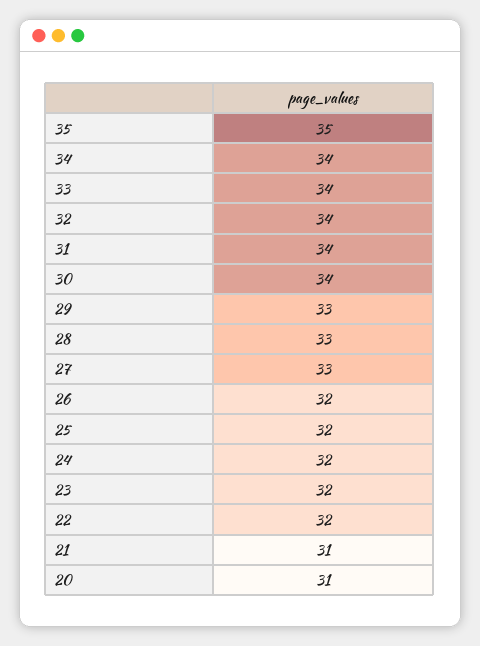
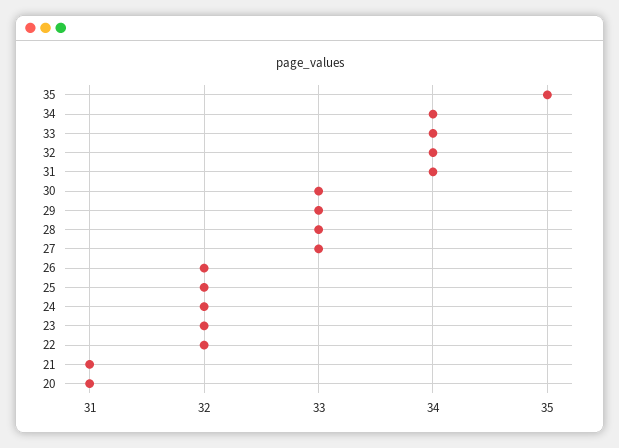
30: 34 -> 33

